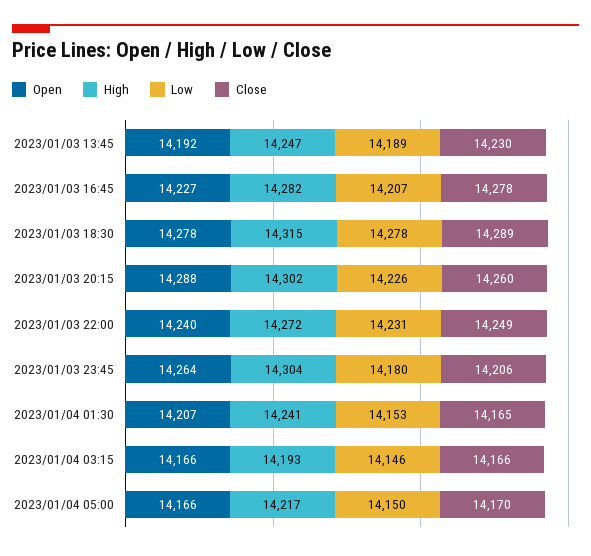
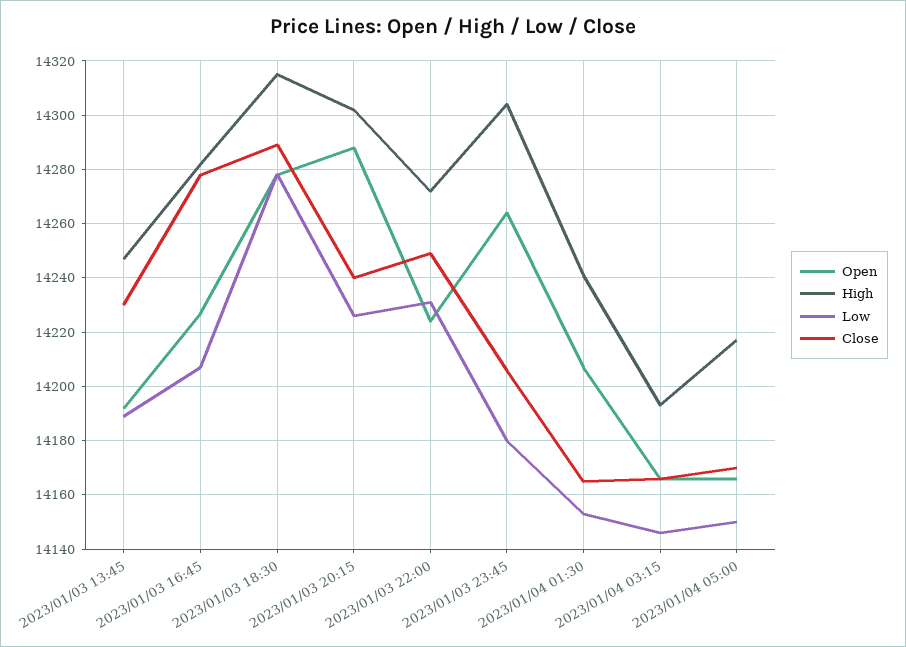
Close, 2023/01/03 20:15: 14260 -> 14240
Open, 2023/01/03 22:00: 14240 -> 14225

